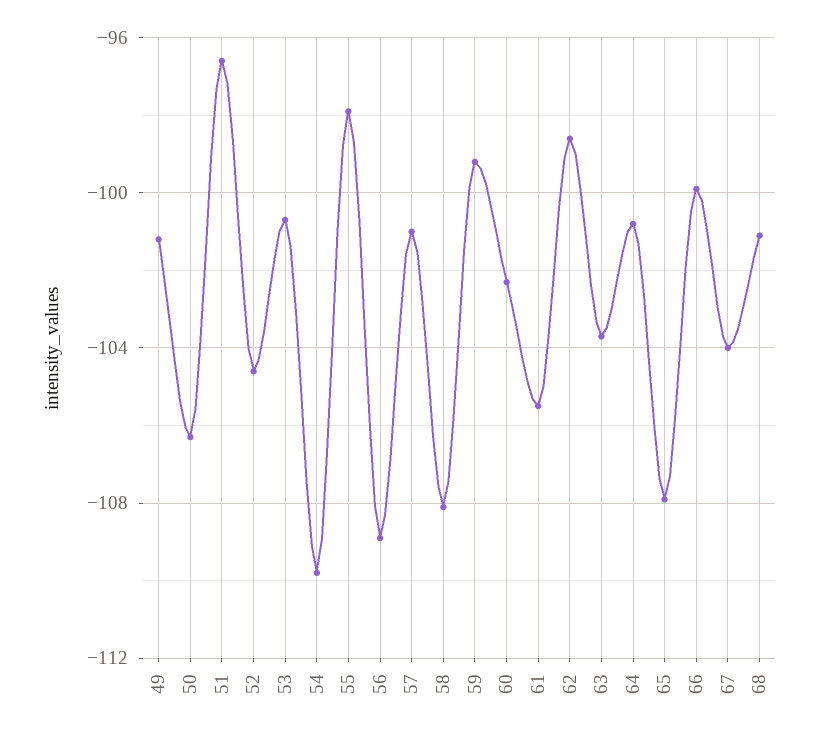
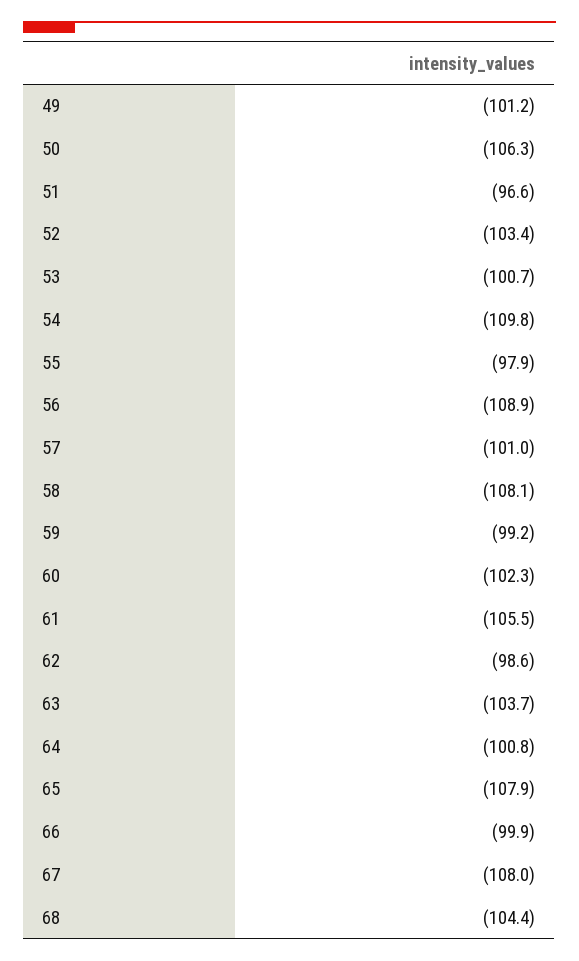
52: -104.5 -> -103.4
67: -104 -> -108
68: -101 -> -104.4

